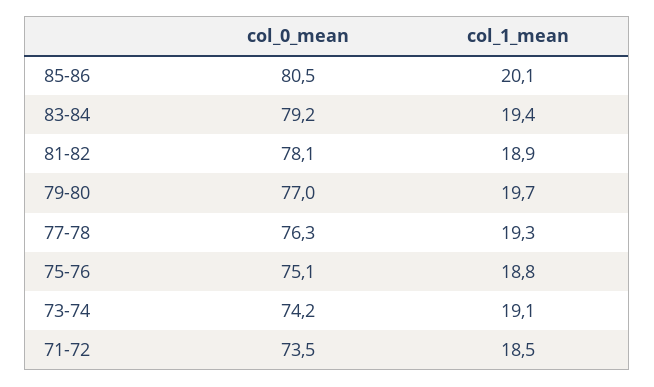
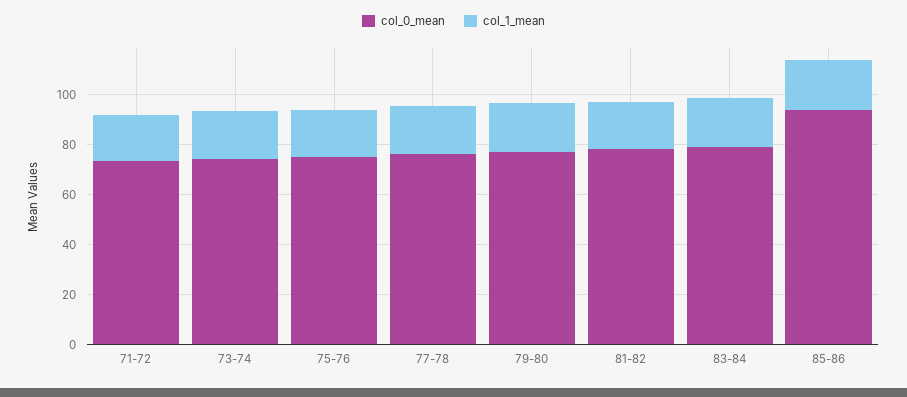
col_0_mean, 85-86: 80.5 -> 95

